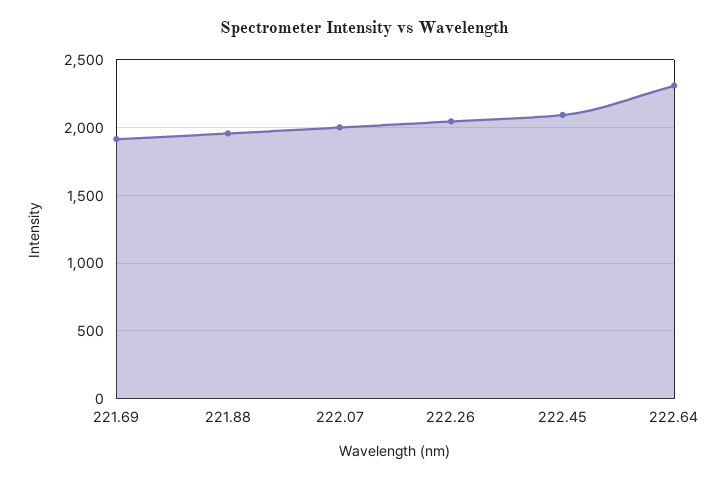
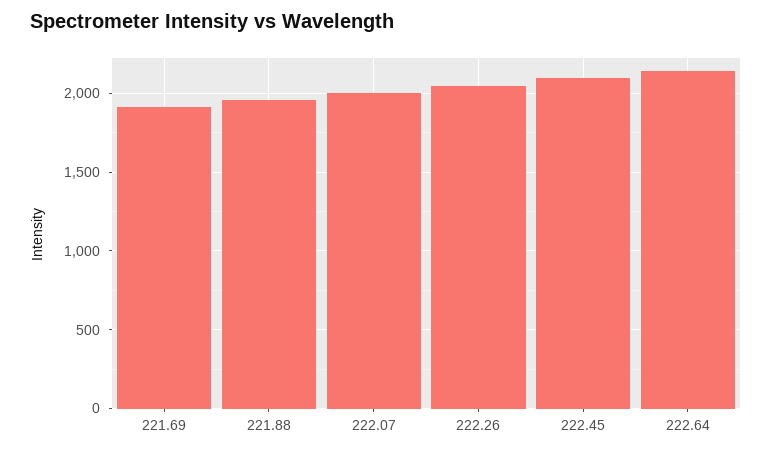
222.64: 2300 -> 2150

